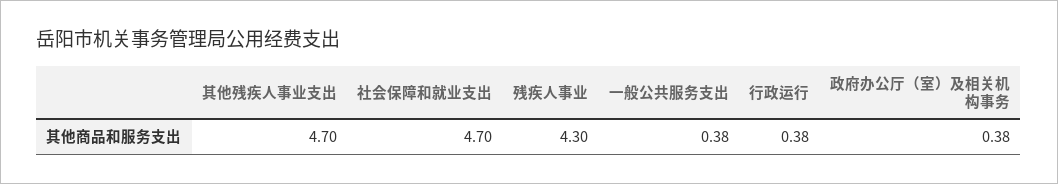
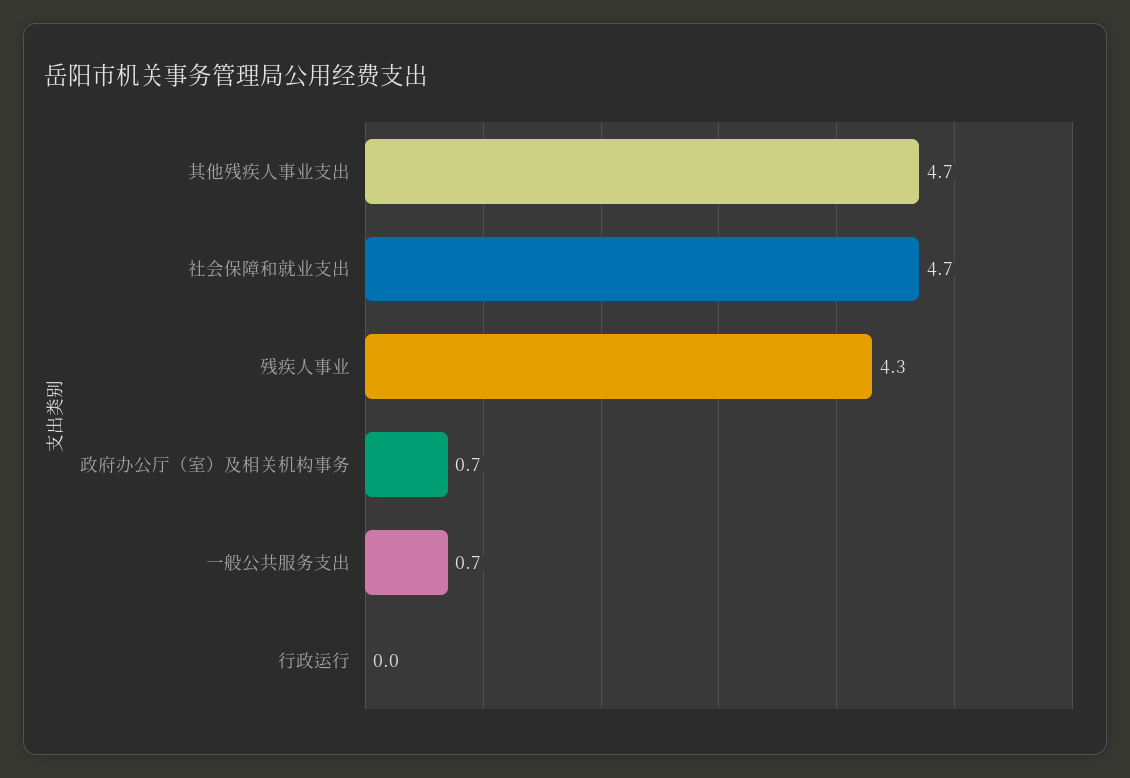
一般公共服务支出: 0.38 -> 0.7
行政运行: 0.38 -> 0
政府办公厅（室）及相关机构事务: 0.38 -> 0.7

